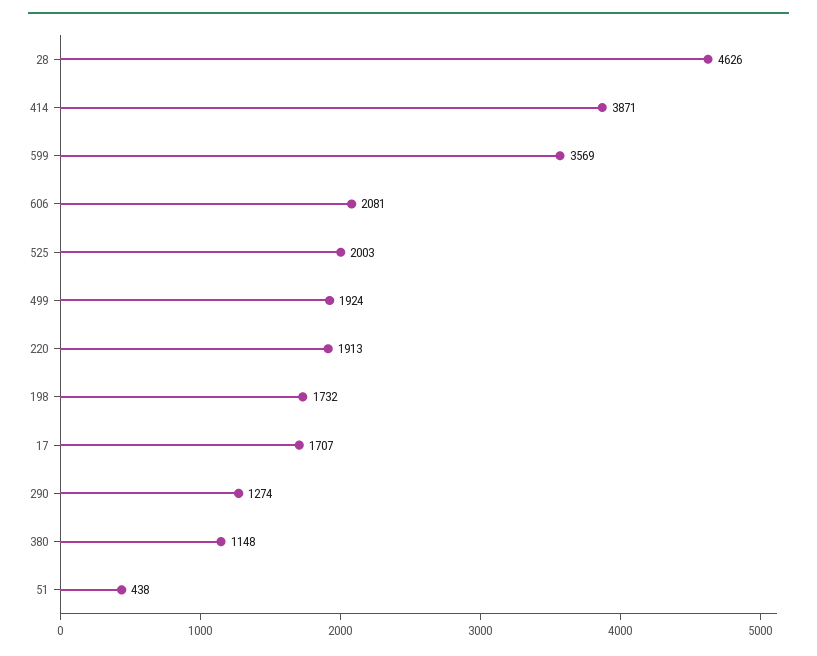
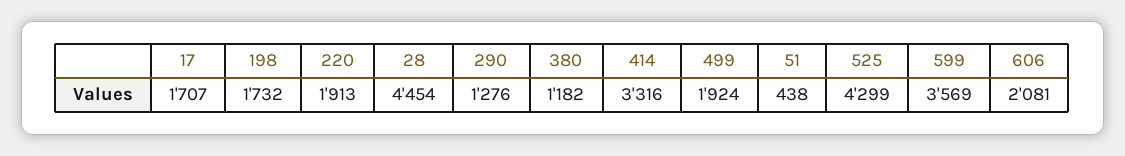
28: 4626 -> 4454
414: 3871 -> 3316
525: 2003 -> 4299
290: 1274 -> 1276
380: 1148 -> 1182

